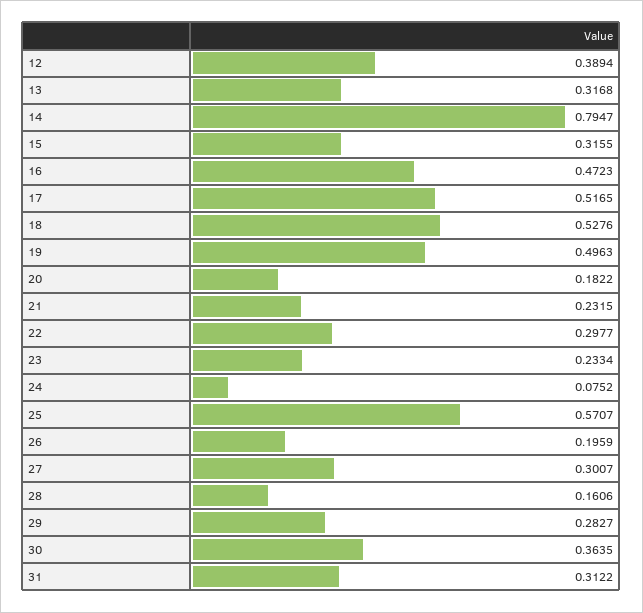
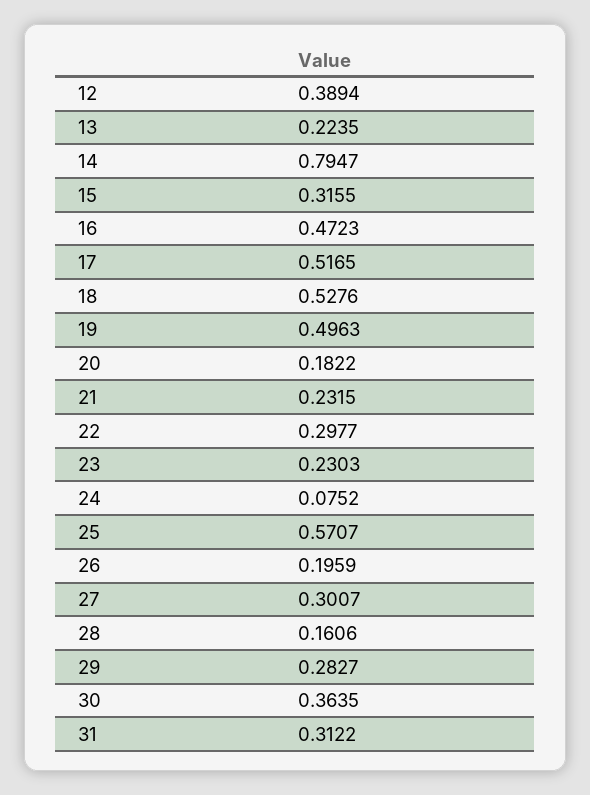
13: 0.3168 -> 0.2235
23: 0.2334 -> 0.2303

